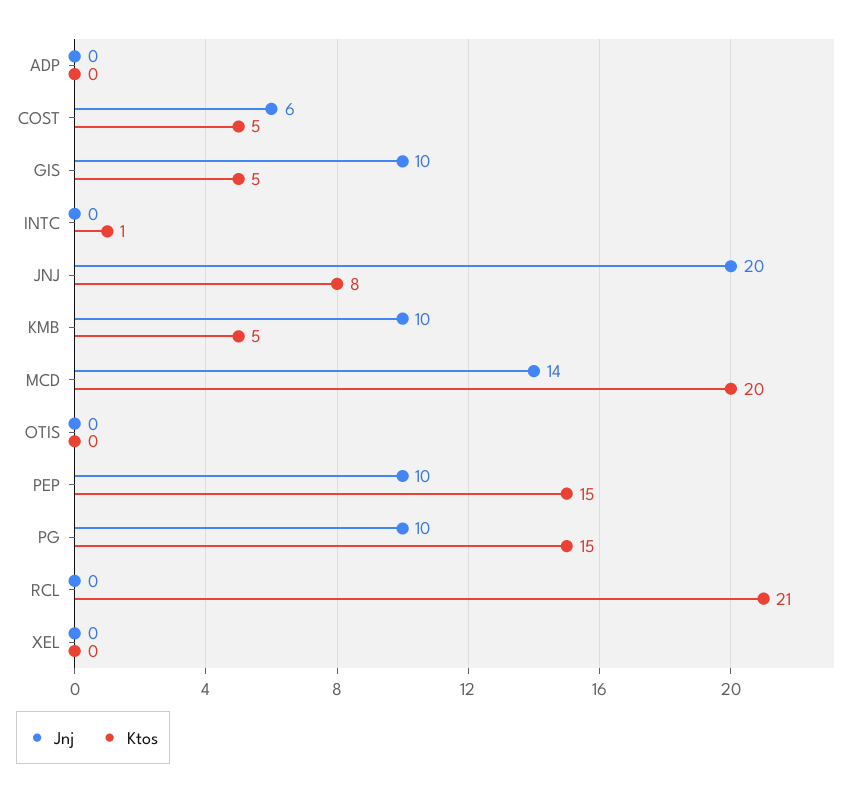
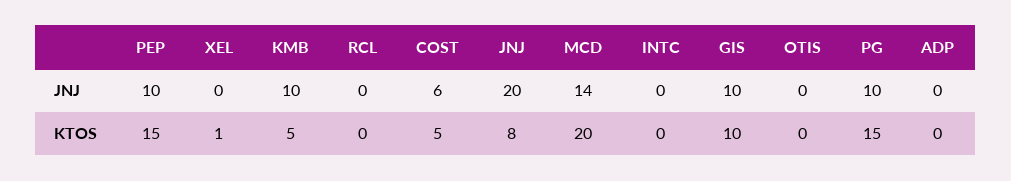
Ktos, GIS: 5 -> 10
Ktos, INTC: 1 -> 0
Ktos, RCL: 21 -> 0
Ktos, XEL: 0 -> 1

